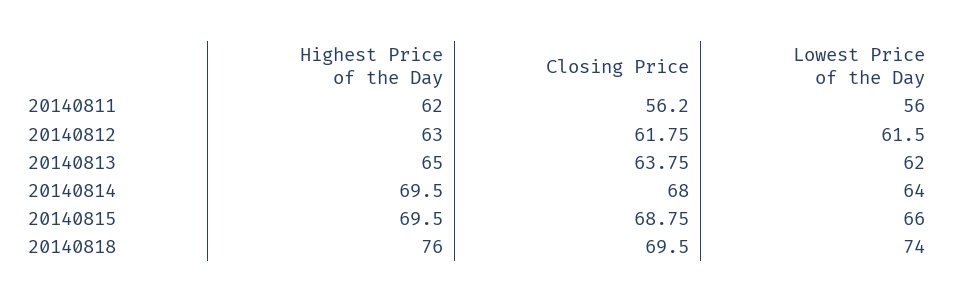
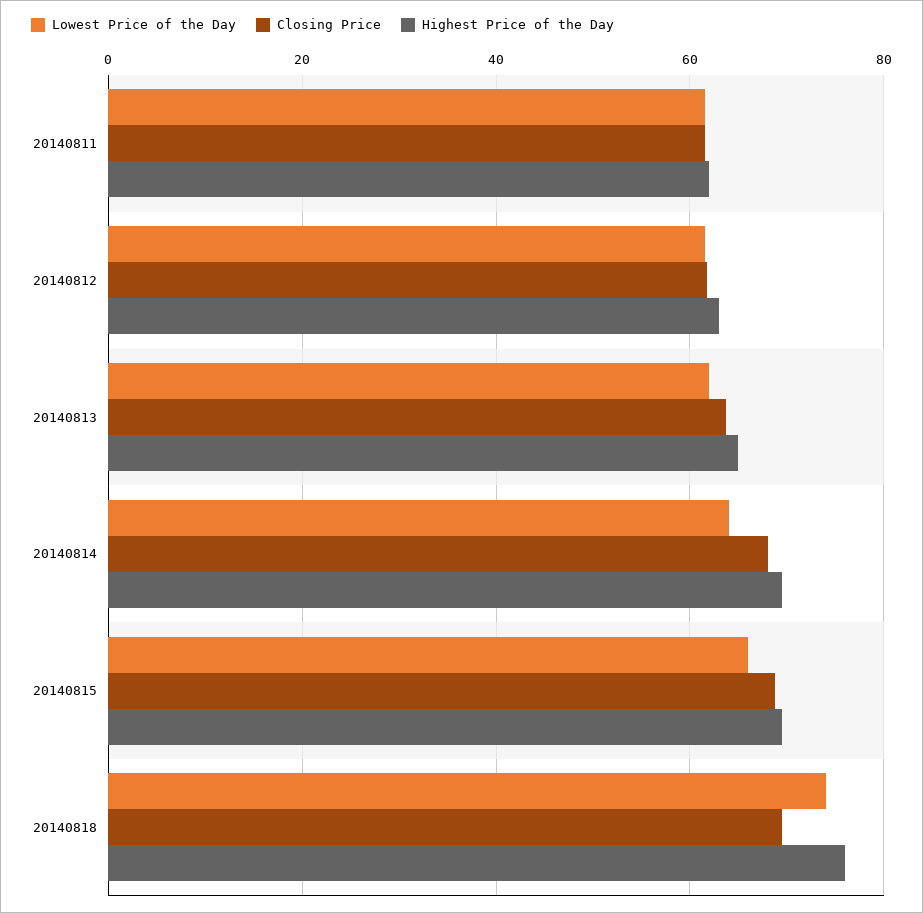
Closing Price, 20140811: 56.2 -> 62
Lowest Price of the Day, 20140811: 56 -> 62

